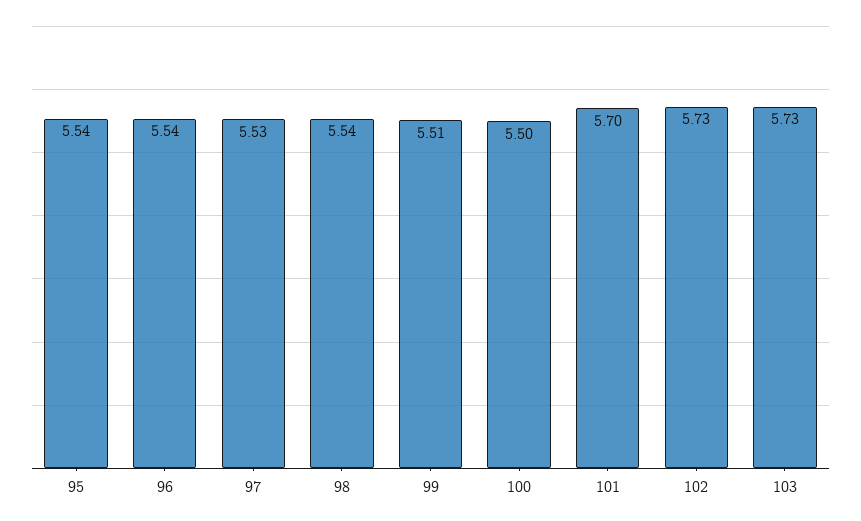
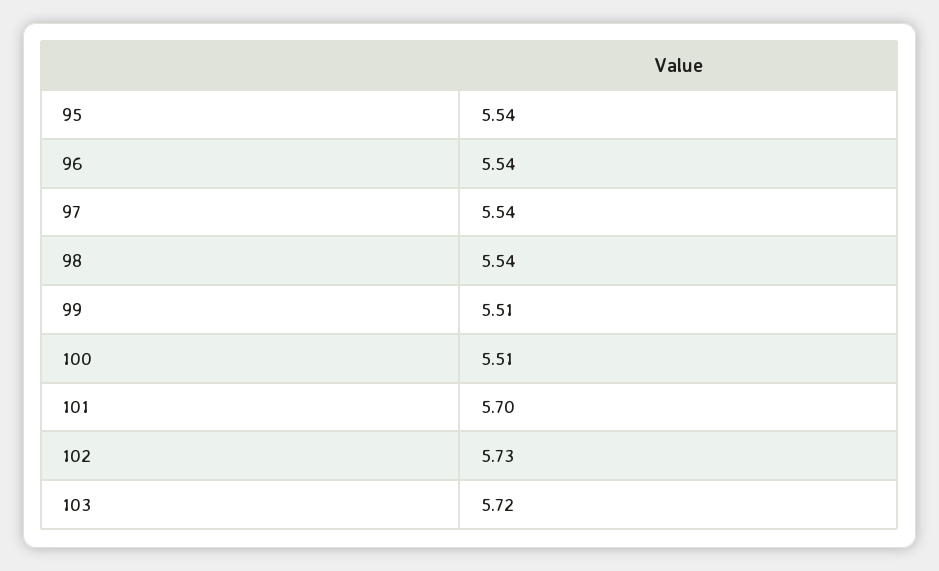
97: 5.53 -> 5.54
100: 5.5 -> 5.51
103: 5.73 -> 5.72

